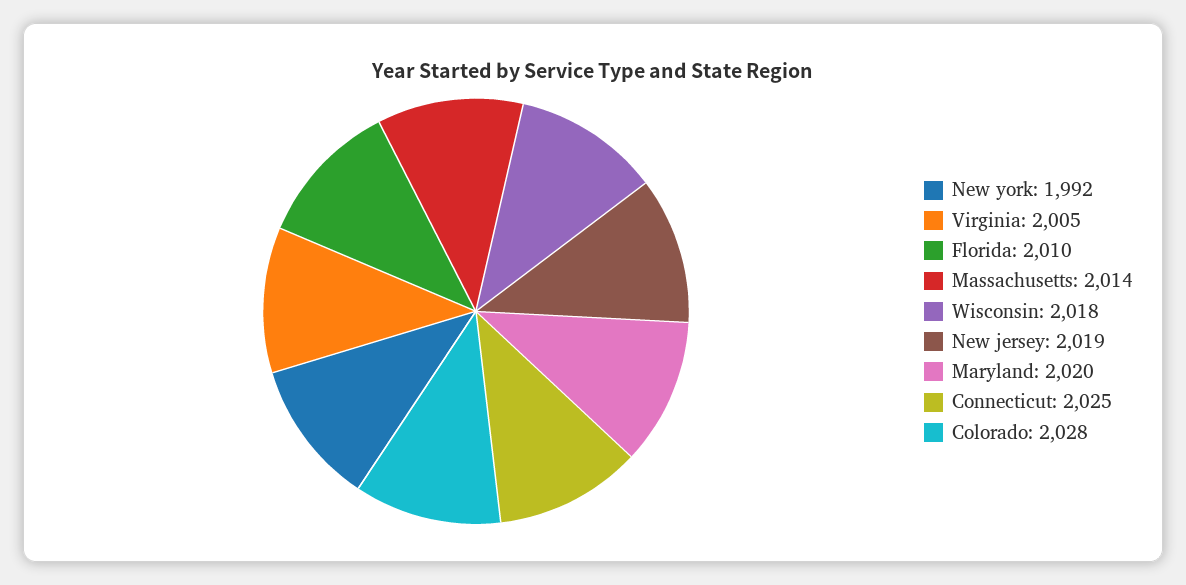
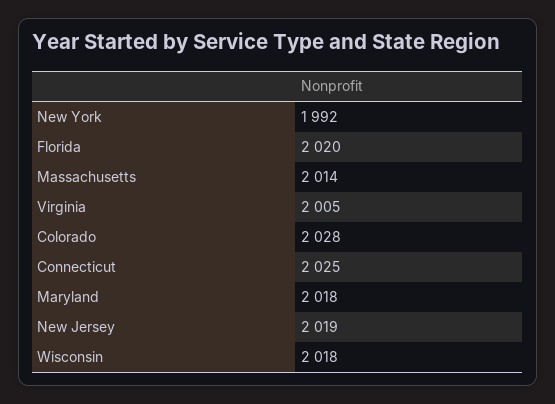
Florida: 2010 -> 2020
Maryland: 2020 -> 2018

